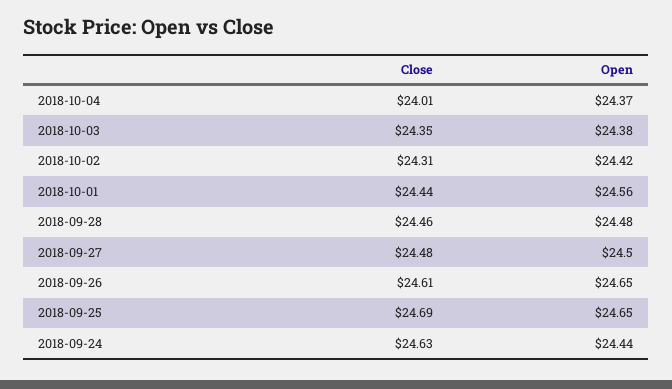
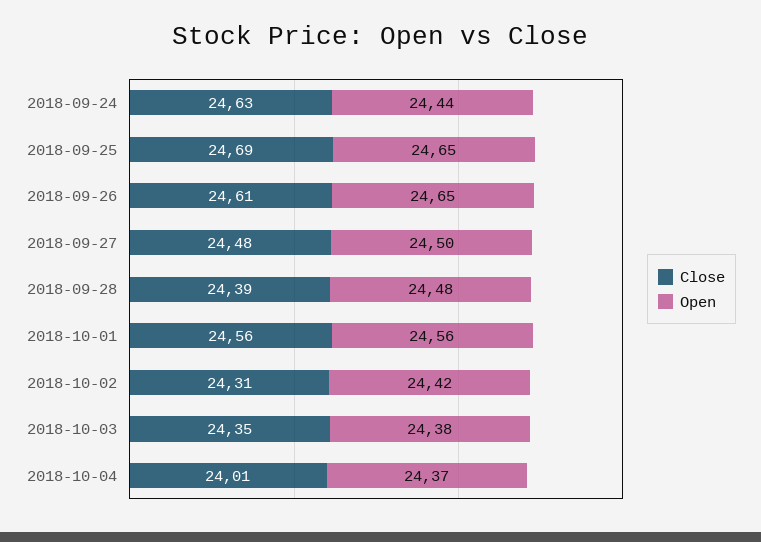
Close, 2018-10-01: 24.44 -> 24.56
Close, 2018-09-28: 24.46 -> 24.39

